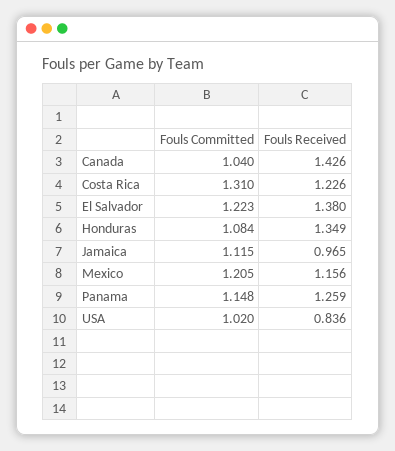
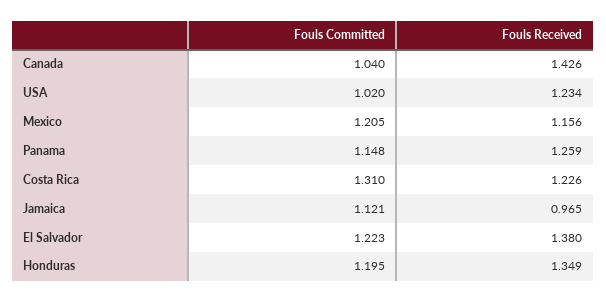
Fouls Committed, Honduras: 1.084 -> 1.195
Fouls Committed, Jamaica: 1.115 -> 1.121
Fouls Received, USA: 0.836 -> 1.234

